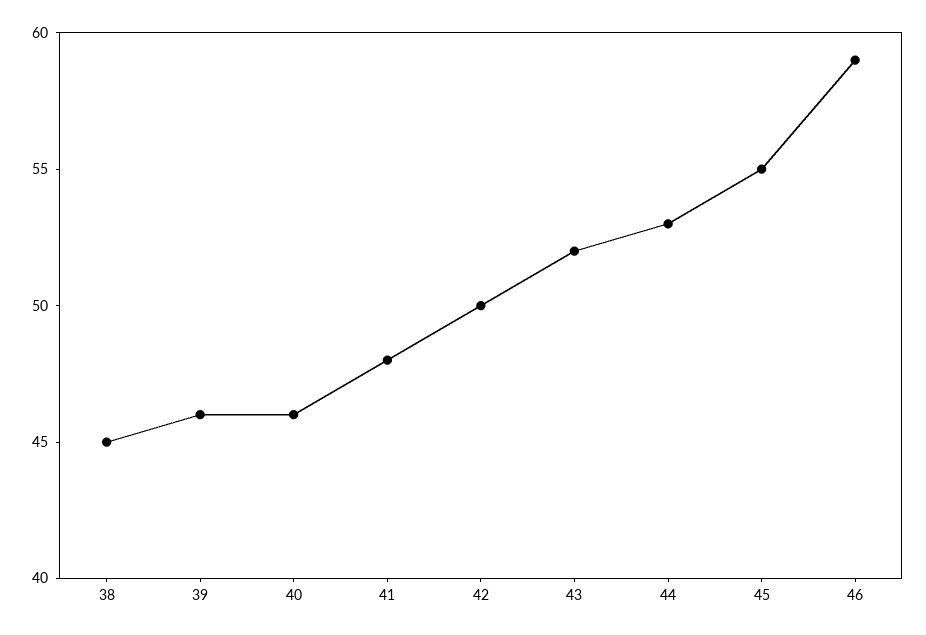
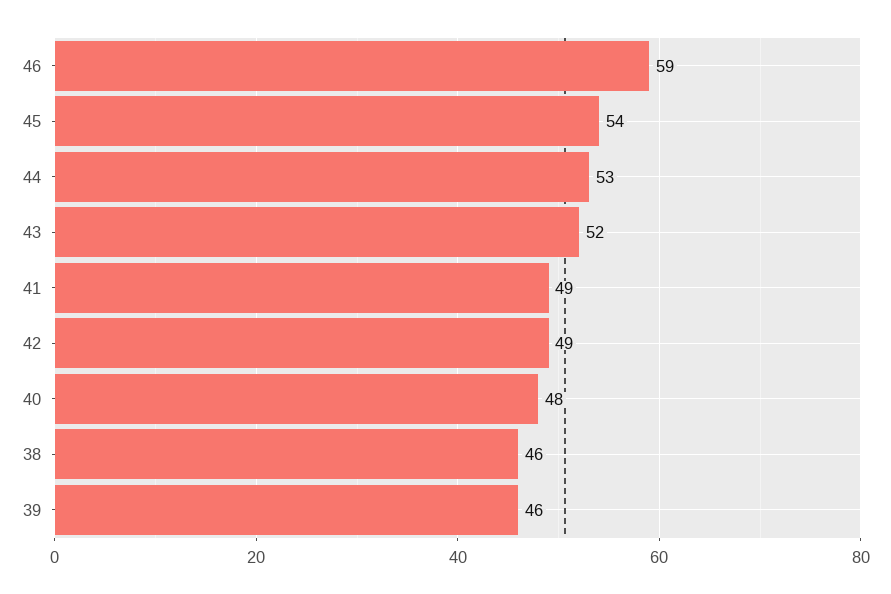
38: 45 -> 46
40: 46 -> 48
41: 48 -> 49
42: 50 -> 49
45: 55 -> 54

